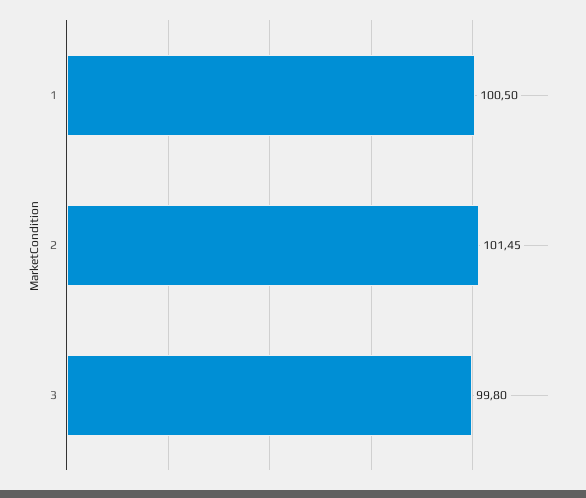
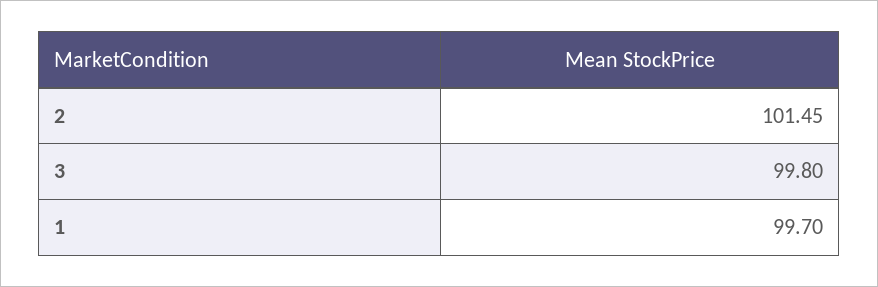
1: 100.5 -> 99.7

